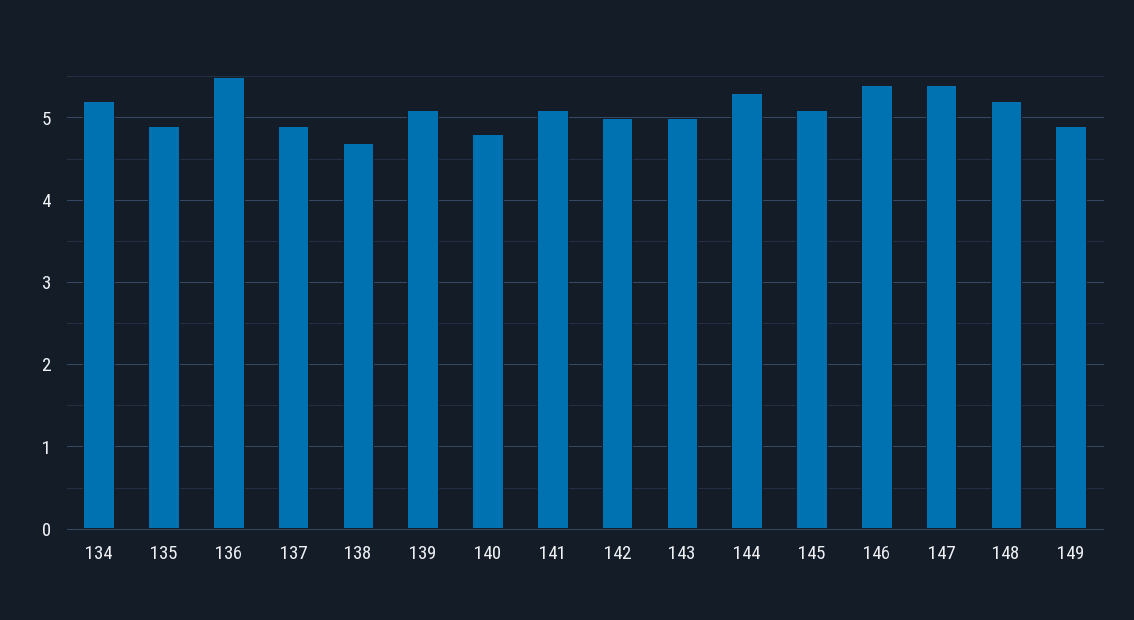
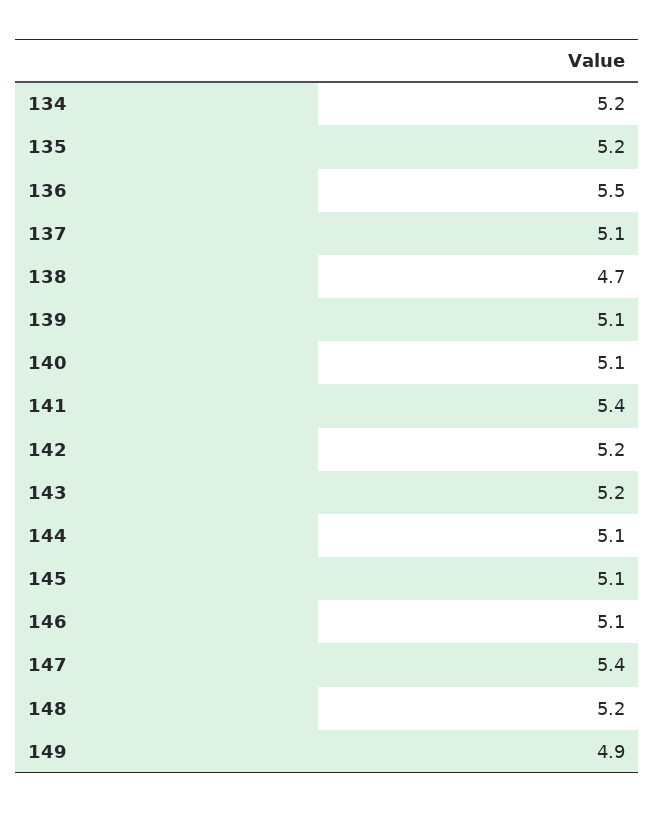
135: 4.9 -> 5.2
137: 4.9 -> 5.1
140: 4.8 -> 5.1
141: 5.1 -> 5.4
142: 5 -> 5.2
143: 5 -> 5.2
144: 5.3 -> 5.1
146: 5.4 -> 5.1

